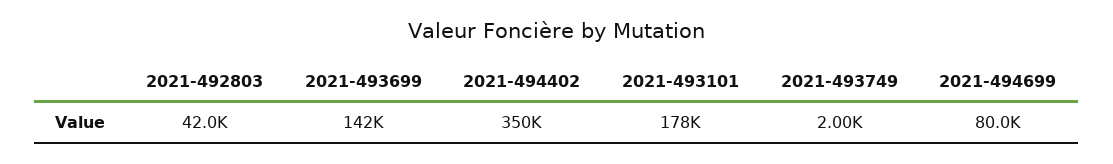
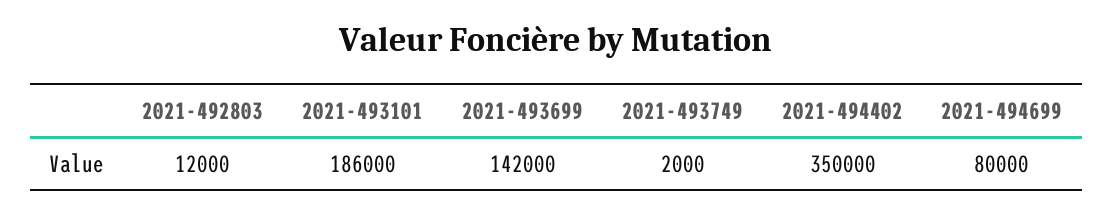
2021-492803: 42000 -> 12000
2021-493101: 178000 -> 186000

